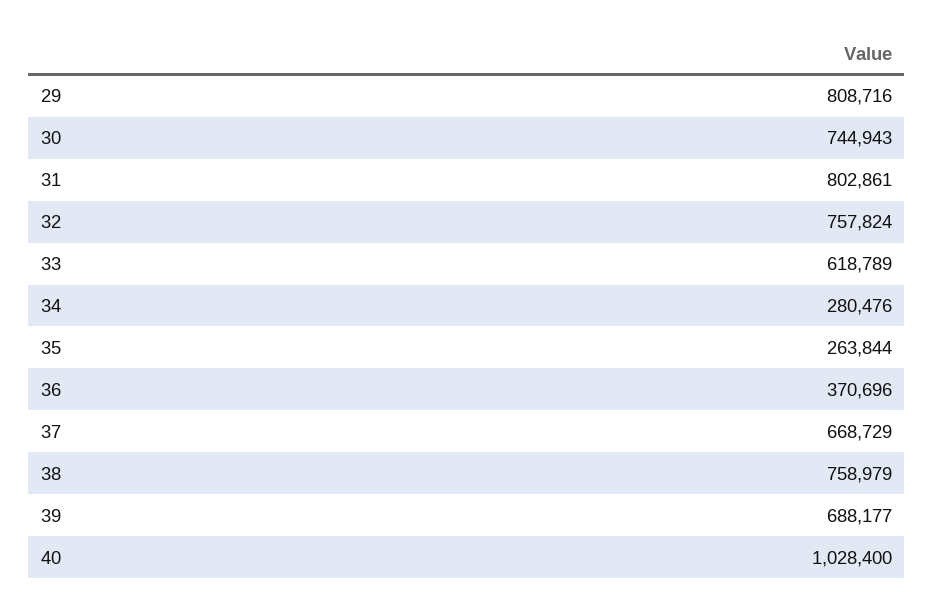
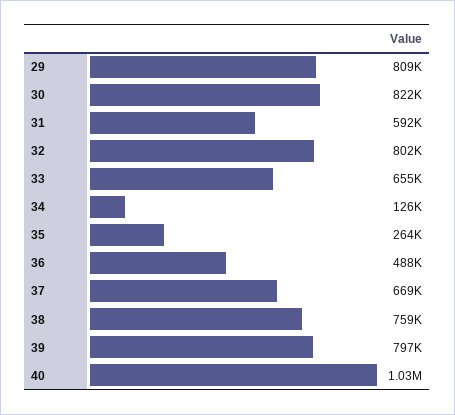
30: 744943 -> 822000
31: 802861 -> 592000
32: 757824 -> 802000
33: 618789 -> 655000
34: 280476 -> 126000
36: 370696 -> 488000
39: 688177 -> 797000

